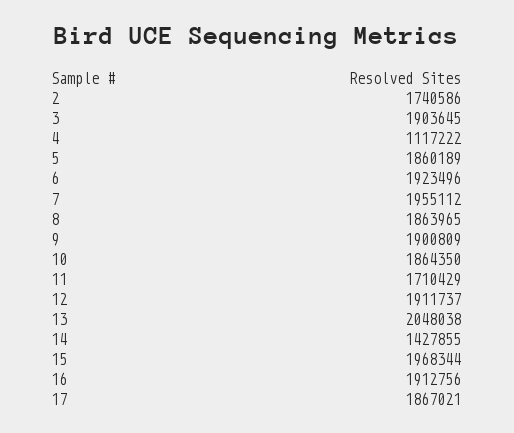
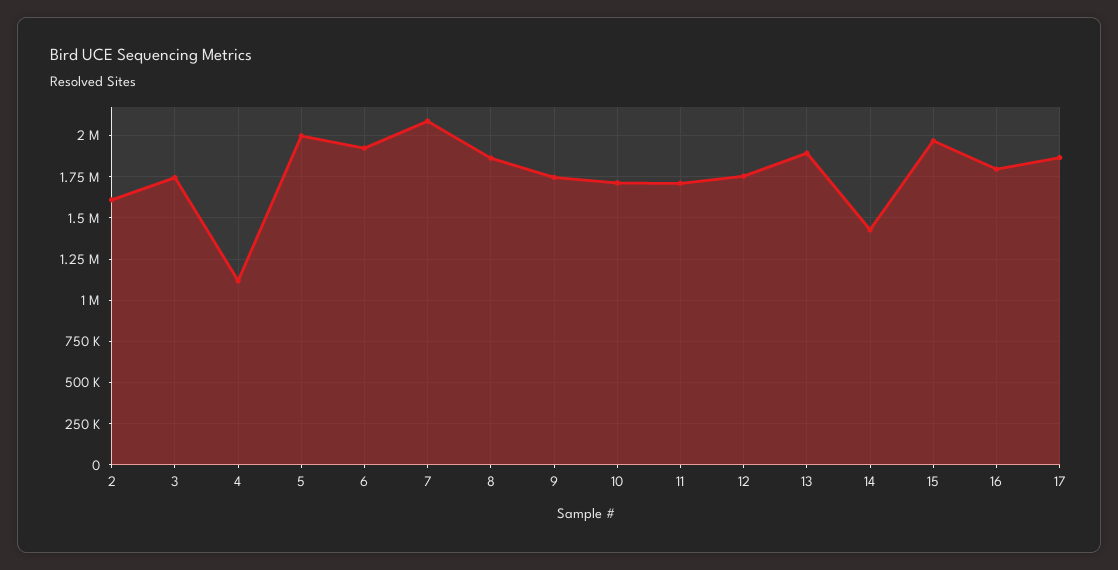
2: 1740586 -> 1600000
3: 1903645 -> 1750000
5: 1860189 -> 2000000
7: 1955112 -> 2100000
9: 1900809 -> 1750000
10: 1864350 -> 1700000
12: 1911737 -> 1750000
13: 2048038 -> 1900000
16: 1912756 -> 1800000

